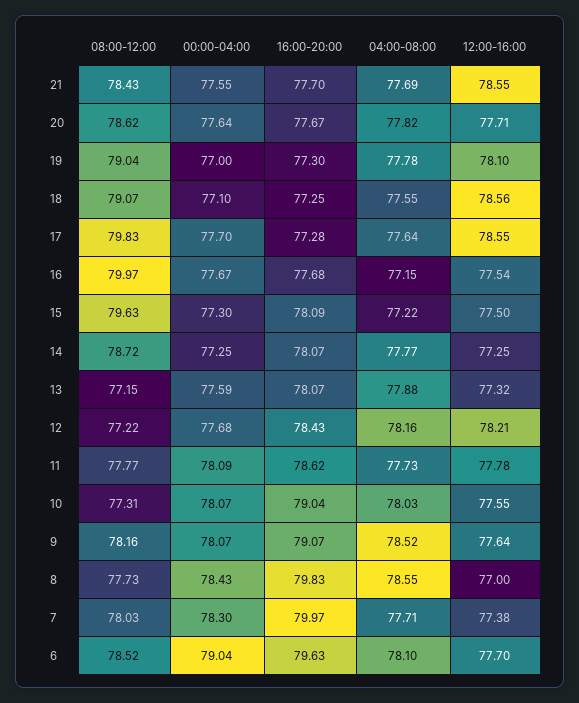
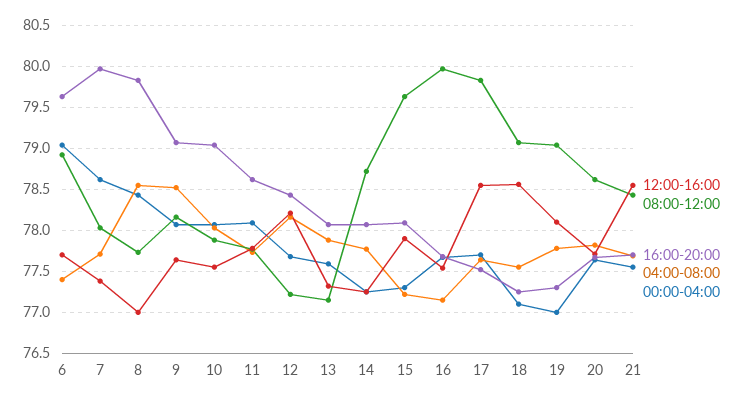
16:00-20:00, 17: 77.28 -> 77.5
12:00-16:00, 15: 77.5 -> 77.9
08:00-12:00, 10: 77.31 -> 77.9
00:00-04:00, 7: 78.3 -> 78.6
08:00-12:00, 6: 78.52 -> 78.9
04:00-08:00, 6: 78.1 -> 77.4

